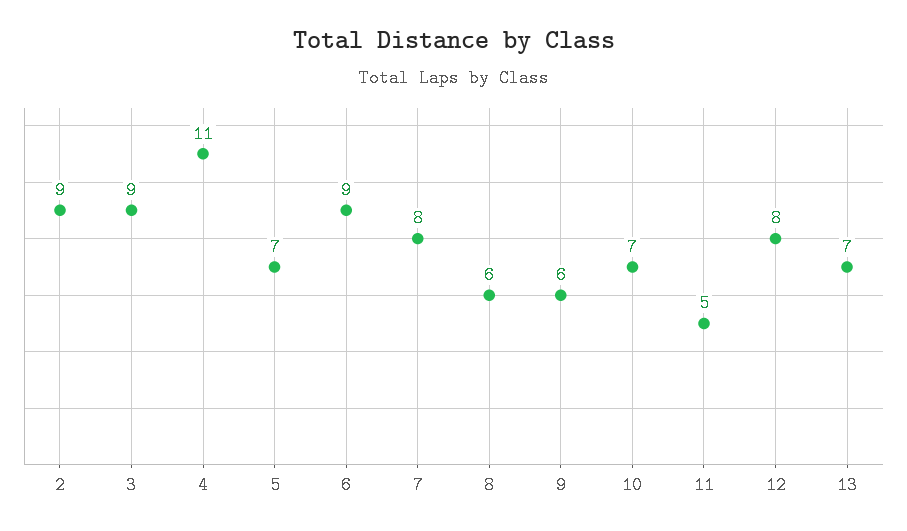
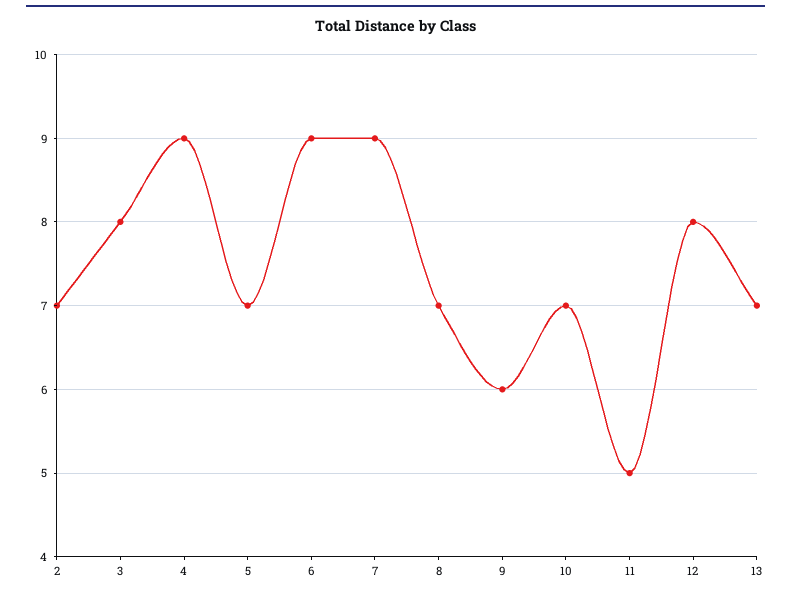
2: 9 -> 7
3: 9 -> 8
4: 11 -> 9
7: 8 -> 9
8: 6 -> 7

